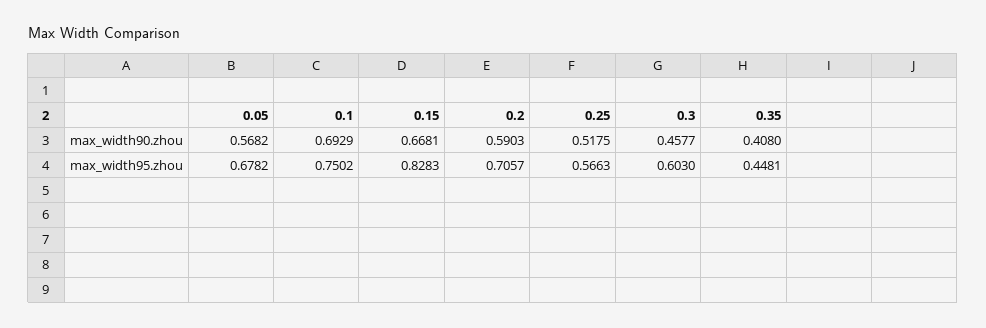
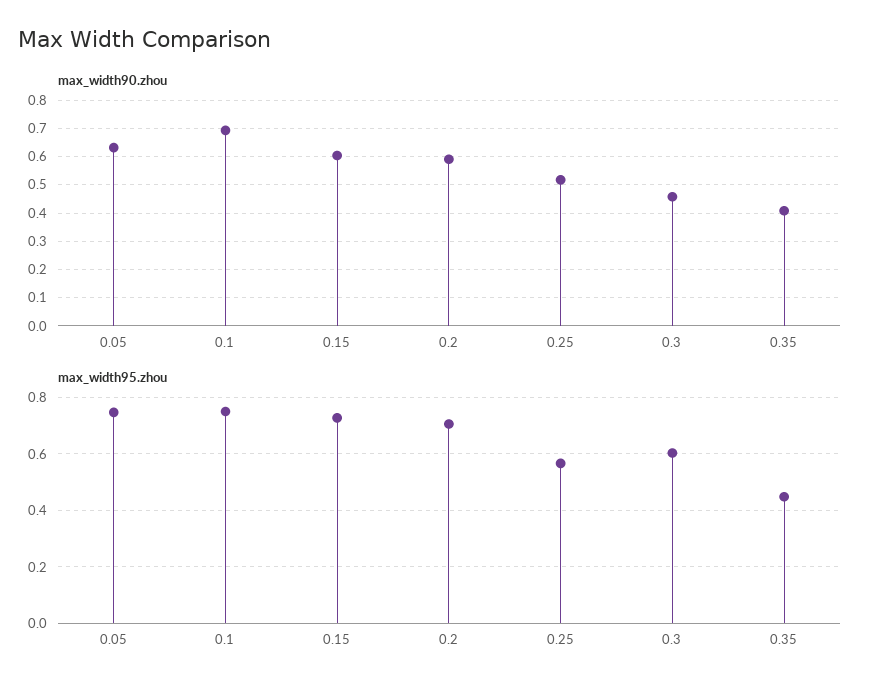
max_width90.zhou, 0.05: 0.5682 -> 0.625
max_width90.zhou, 0.15: 0.6681 -> 0.6
max_width95.zhou, 0.05: 0.6782 -> 0.75
max_width95.zhou, 0.15: 0.8283 -> 0.725

